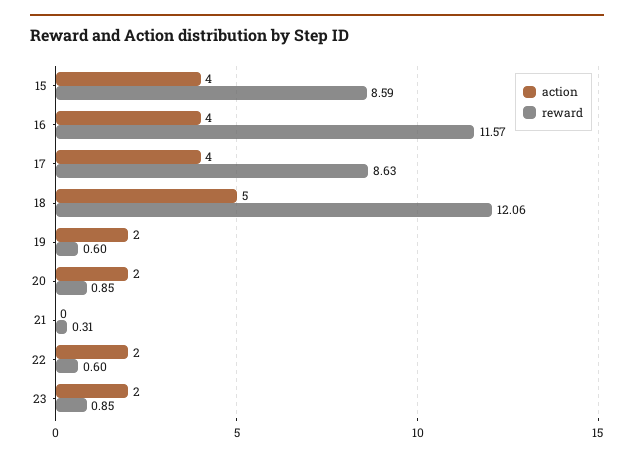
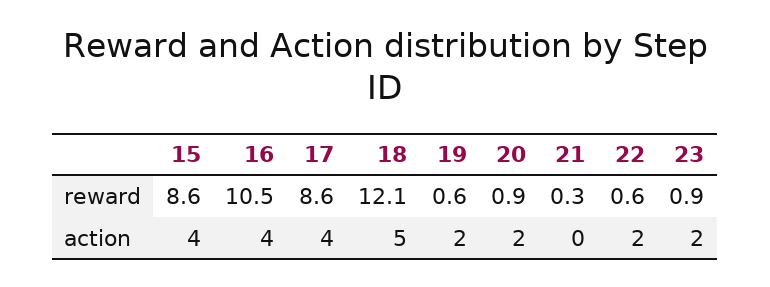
reward, 16: 11.57 -> 10.5

